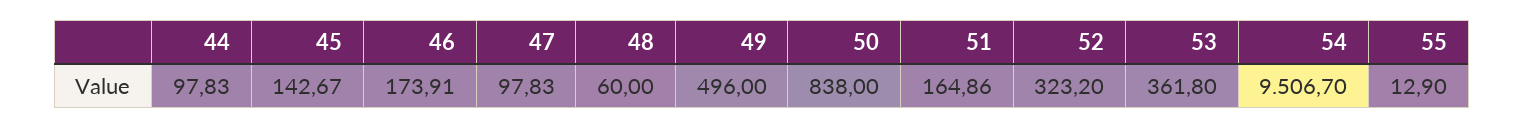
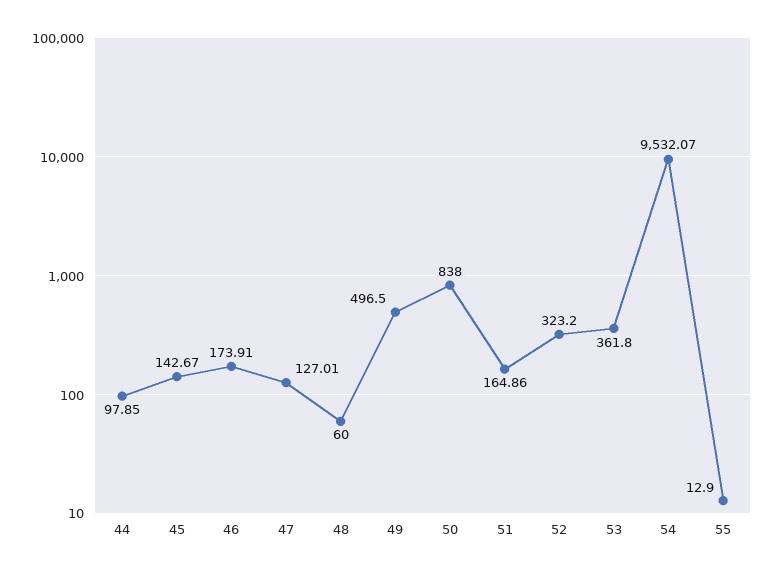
44: 97.83 -> 97.85
47: 97.83 -> 127.01
49: 496 -> 496.5
54: 9506.7 -> 9532.07

